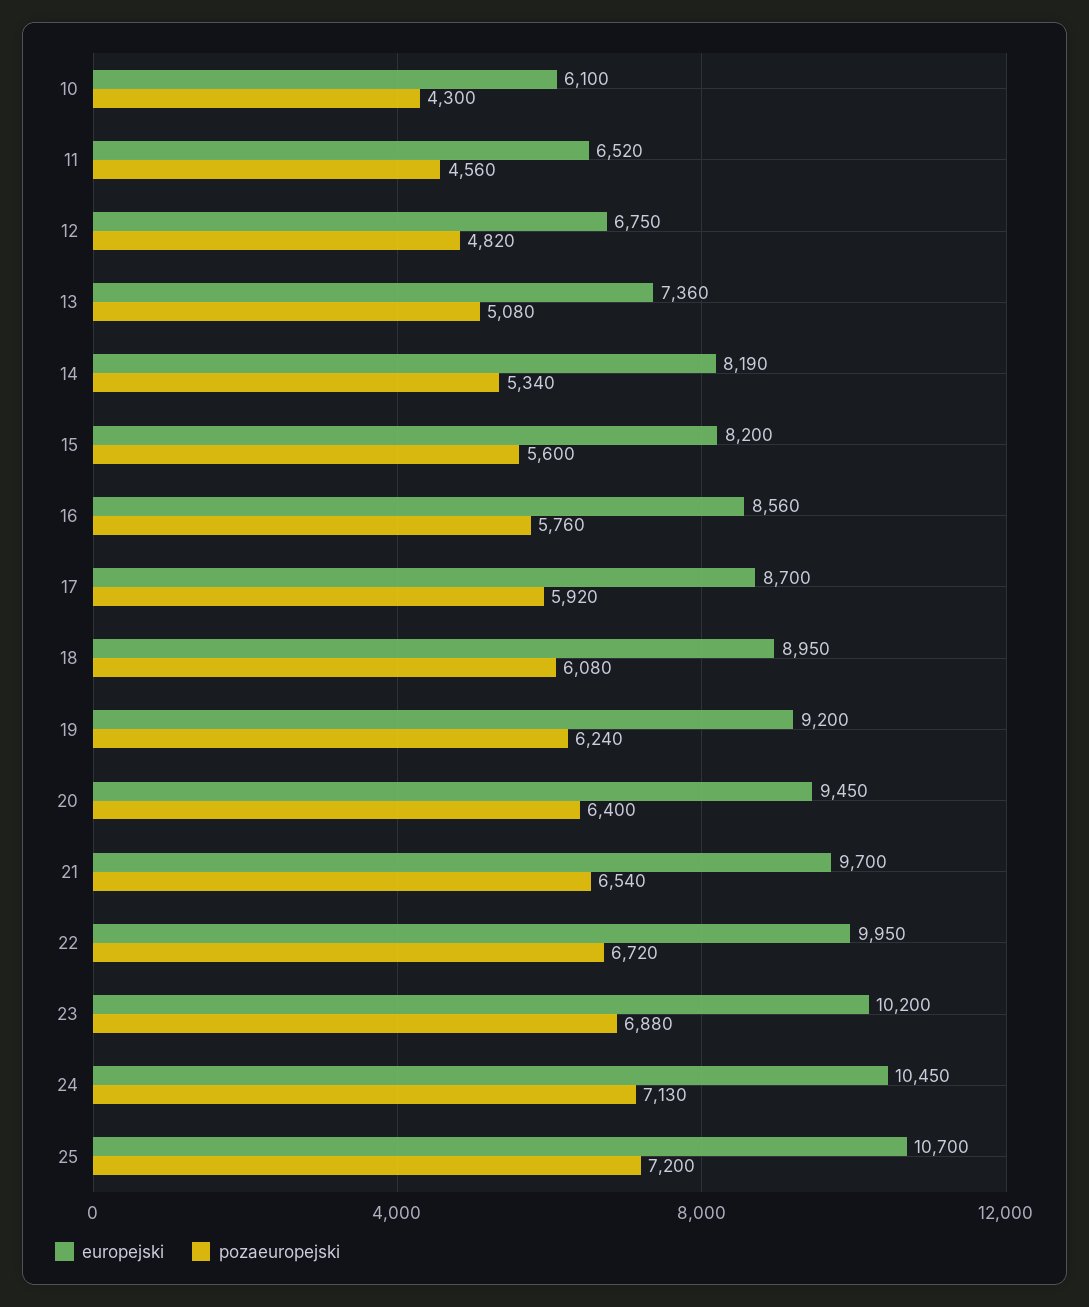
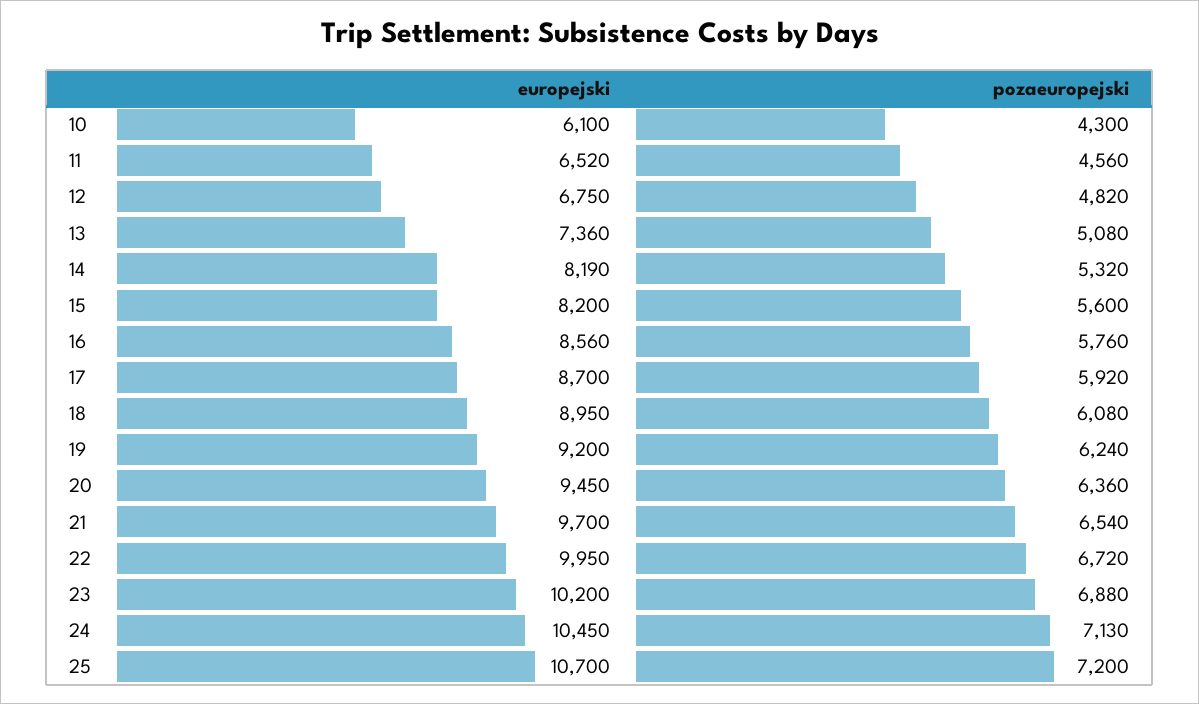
pozaeuropejski, 14: 5340 -> 5320
pozaeuropejski, 20: 6400 -> 6360

